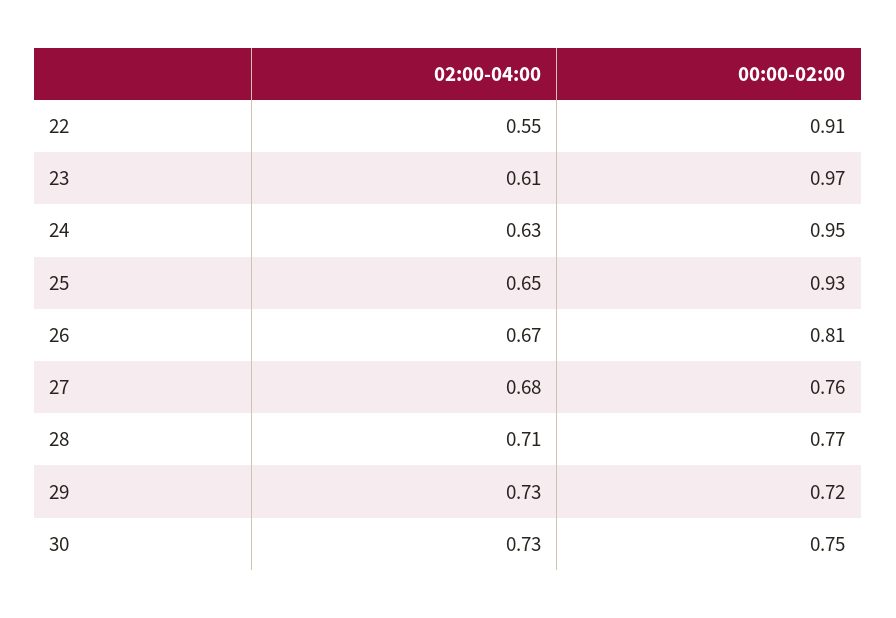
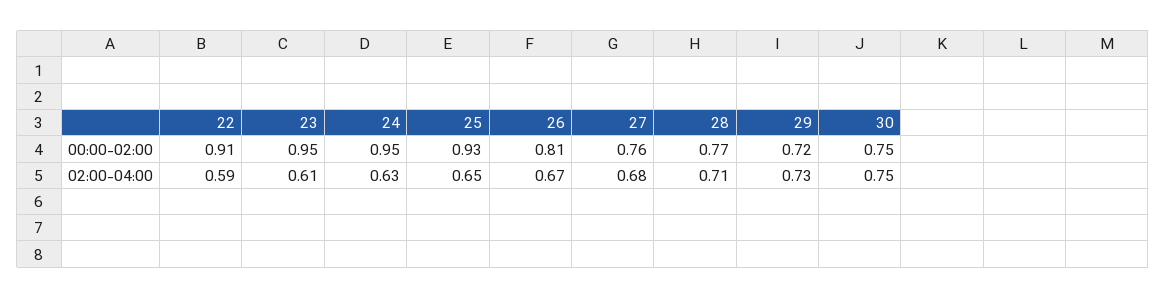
02:00-04:00, 22: 0.55 -> 0.59
00:00-02:00, 23: 0.97 -> 0.95
02:00-04:00, 30: 0.73 -> 0.75

